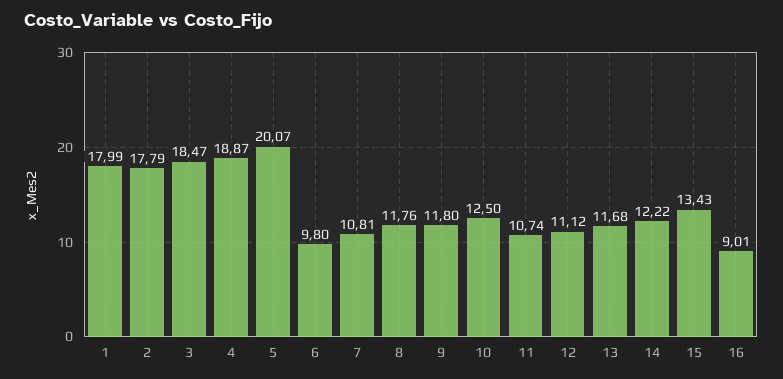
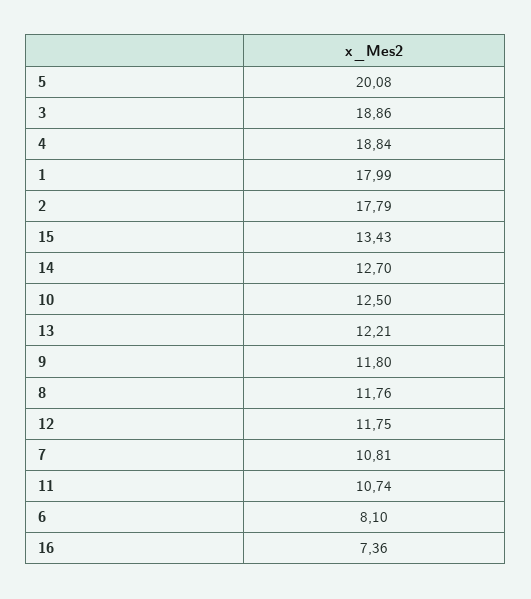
3: 18.47 -> 18.86
4: 18.87 -> 18.84
5: 20.07 -> 20.08
6: 9.8 -> 8.1
12: 11.12 -> 11.75
13: 11.68 -> 12.21
14: 12.22 -> 12.7
16: 9.01 -> 7.36

